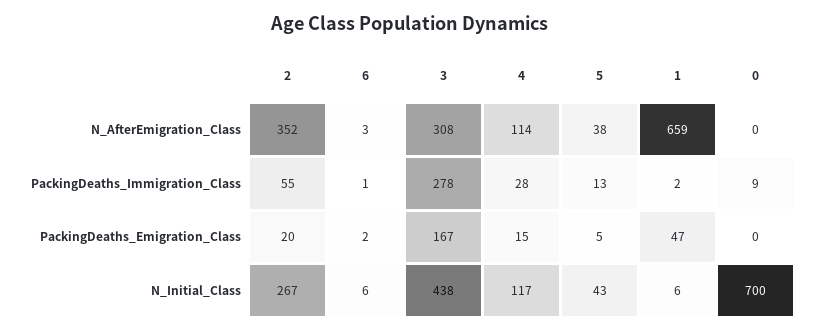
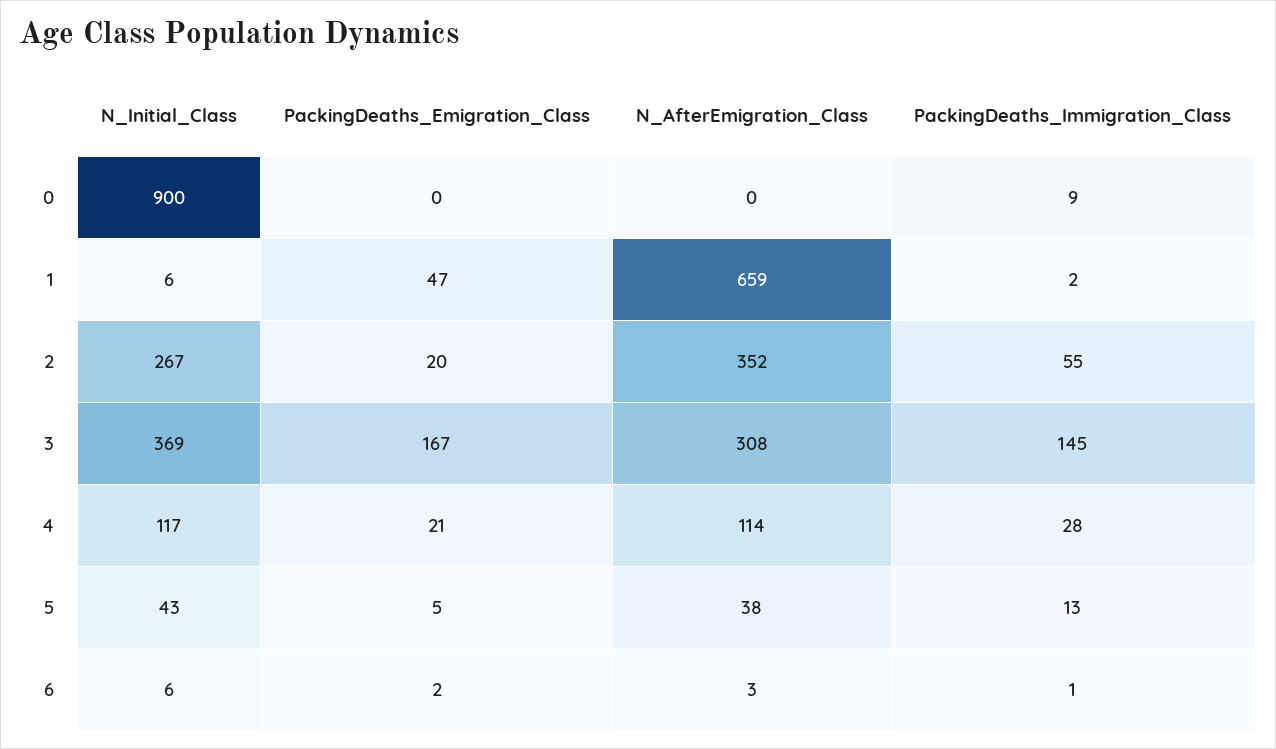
3, PackingDeaths_Immigration_Class: 278 -> 145
4, PackingDeaths_Emigration_Class: 15 -> 21
3, N_Initial_Class: 438 -> 369
0, N_Initial_Class: 700 -> 900

